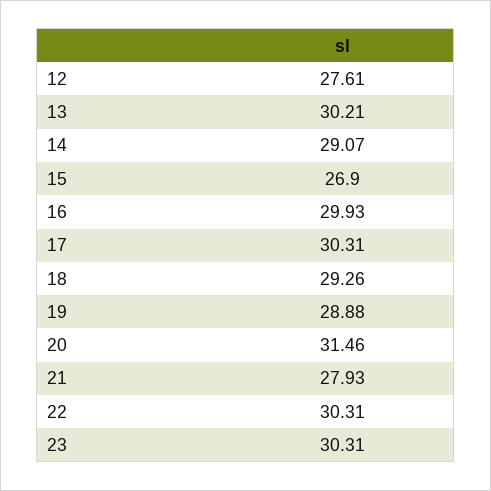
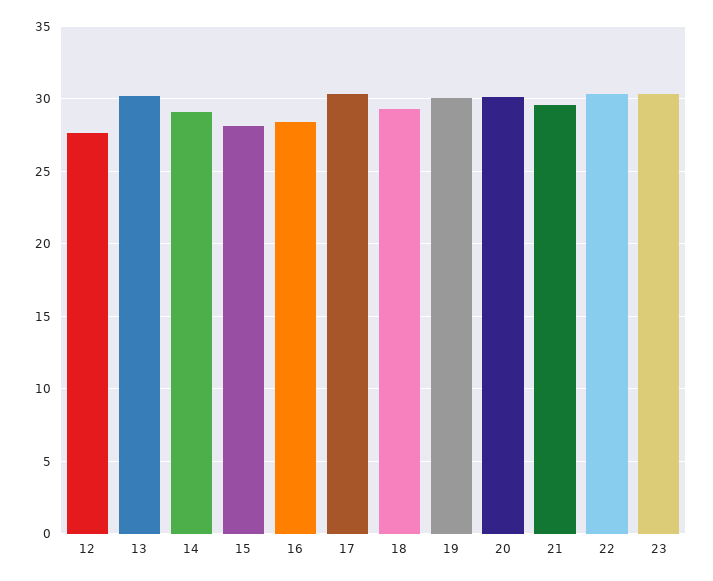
15: 26.9 -> 28
16: 29.93 -> 28.5
19: 28.88 -> 30
20: 31.46 -> 30
21: 27.93 -> 29.5

